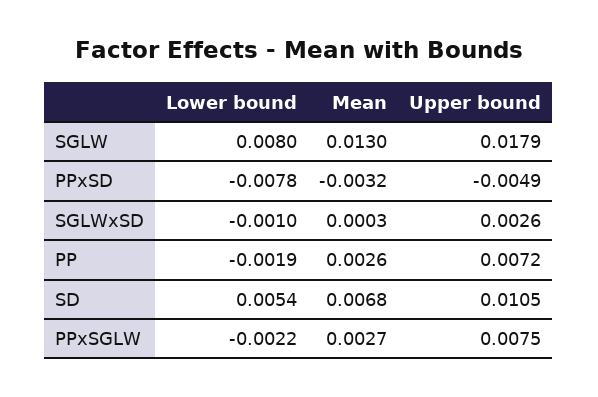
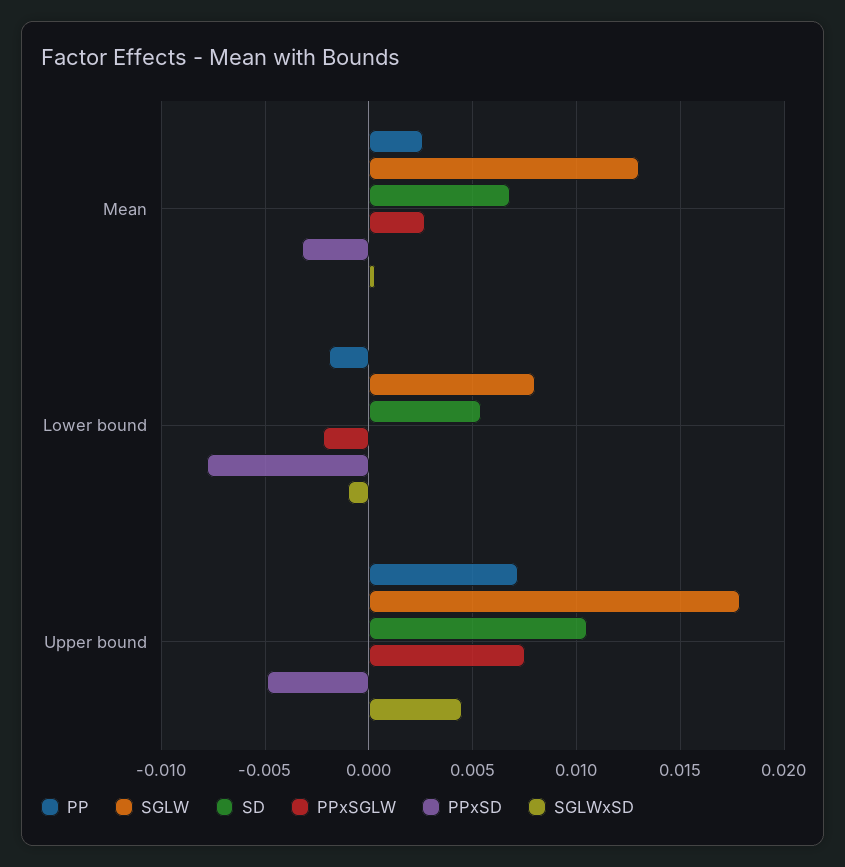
SGLWxSD, Upper bound: 0.0026 -> 0.0045

